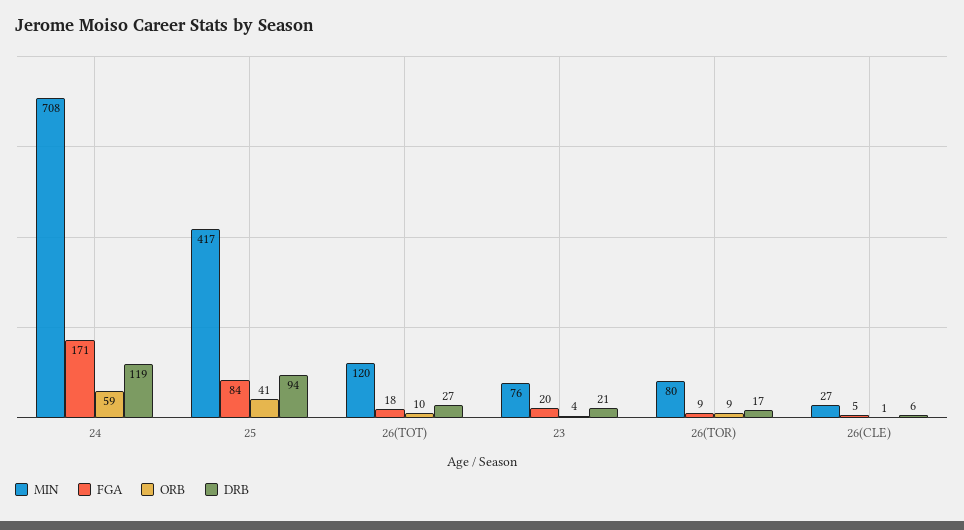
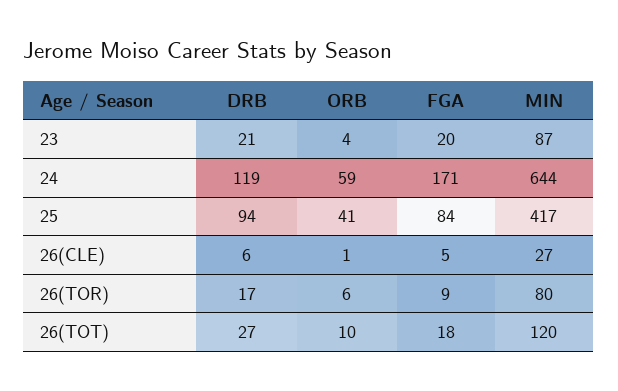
MIN, 24: 708 -> 644
MIN, 23: 76 -> 87
ORB, 26(TOR): 9 -> 6

